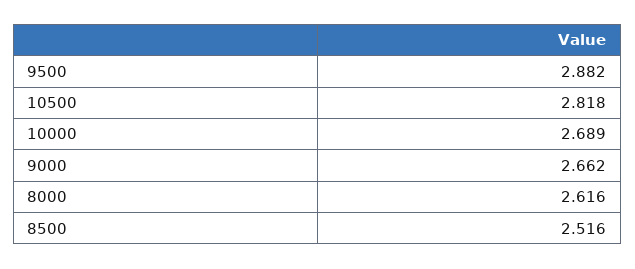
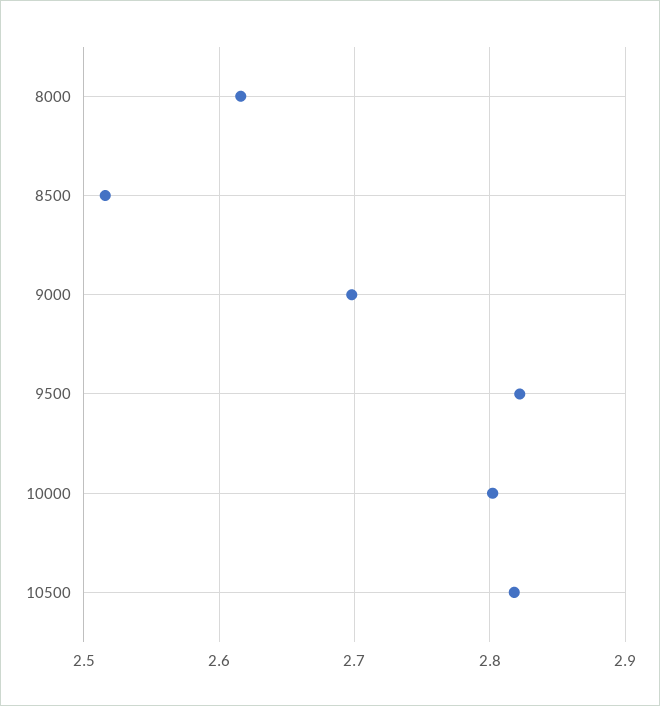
9500: 2.882 -> 2.82
10000: 2.689 -> 2.8
9000: 2.662 -> 2.7

